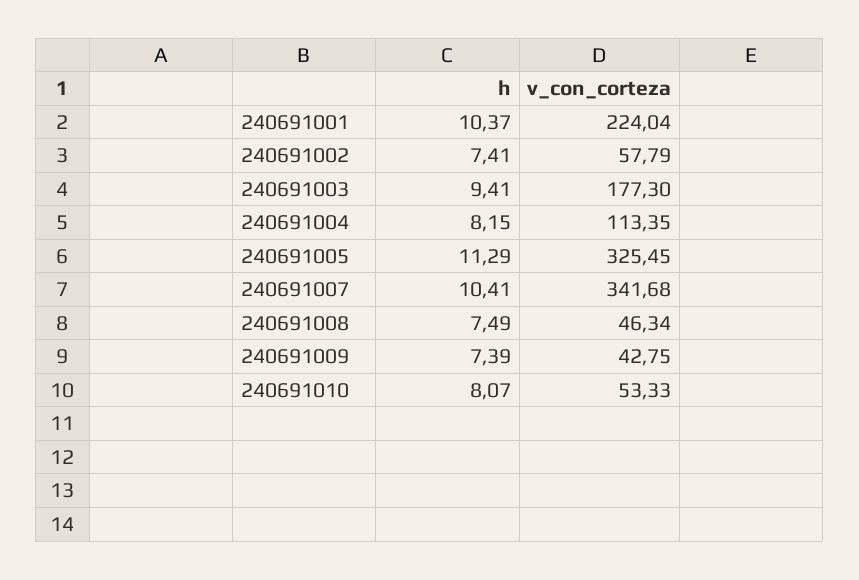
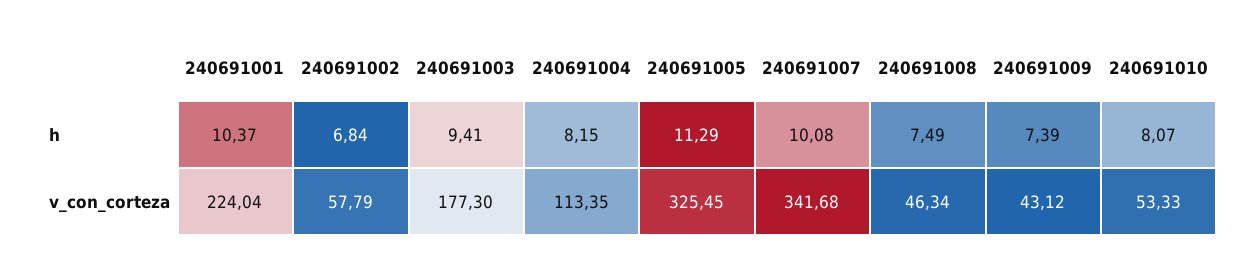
h, 240691002: 7.41 -> 6.84
h, 240691007: 10.41 -> 10.08
v_con_corteza, 240691009: 42.75 -> 43.12

